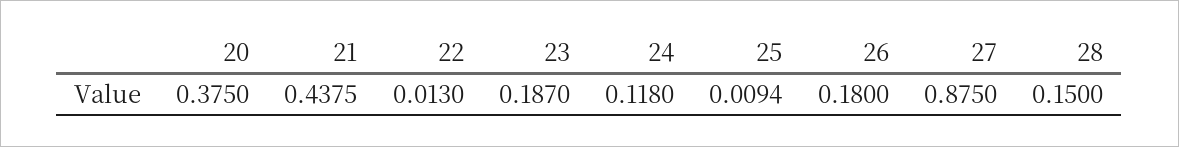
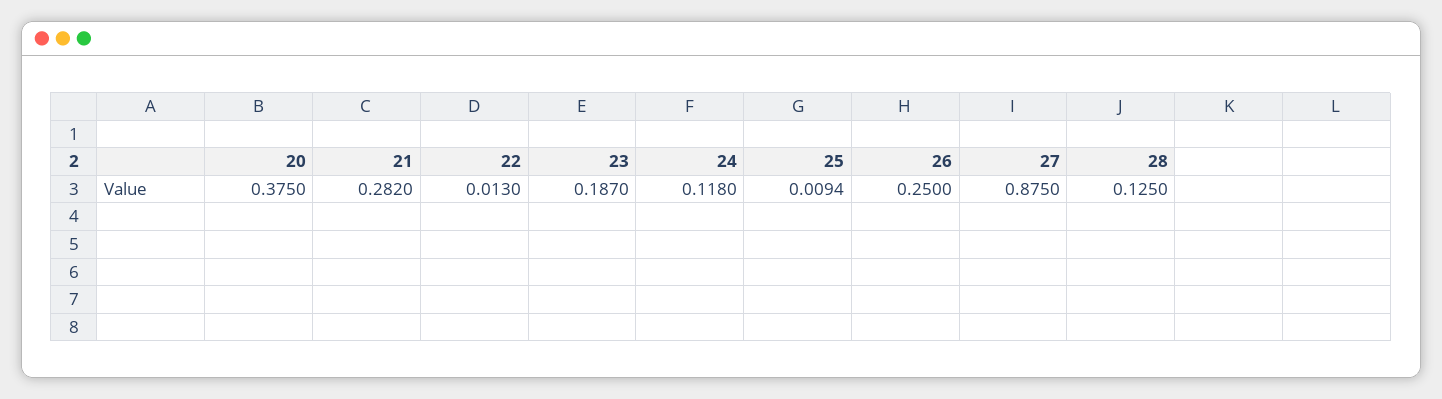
21: 0.4375 -> 0.282
26: 0.18 -> 0.25
28: 0.15 -> 0.125

